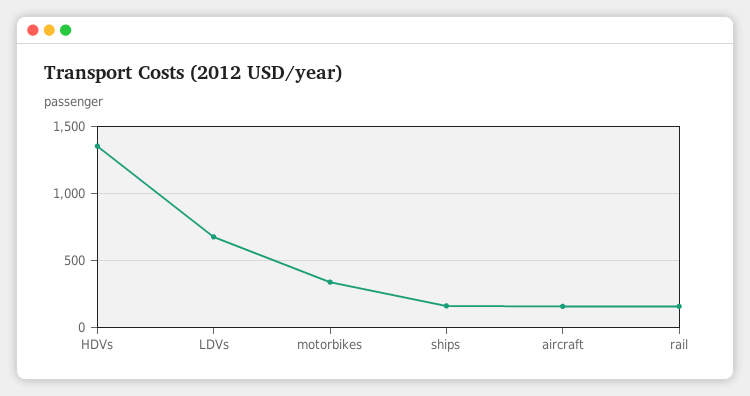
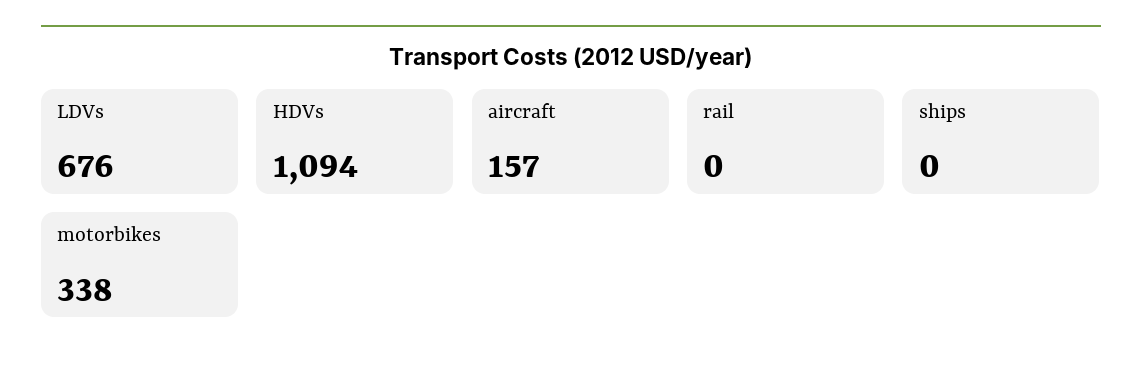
HDVs: 1350 -> 1094
ships: 150 -> 0
rail: 150 -> 0

